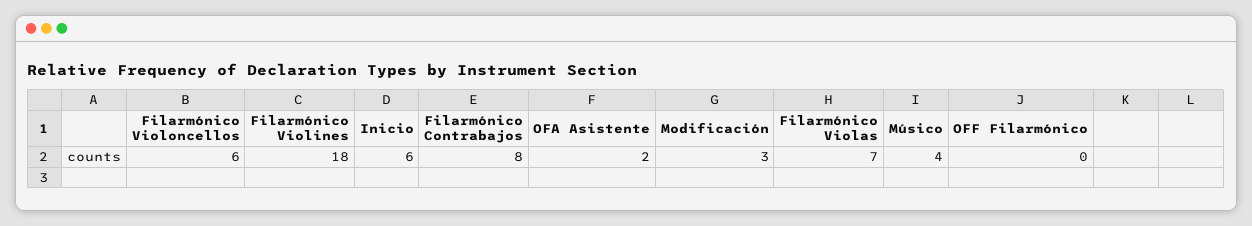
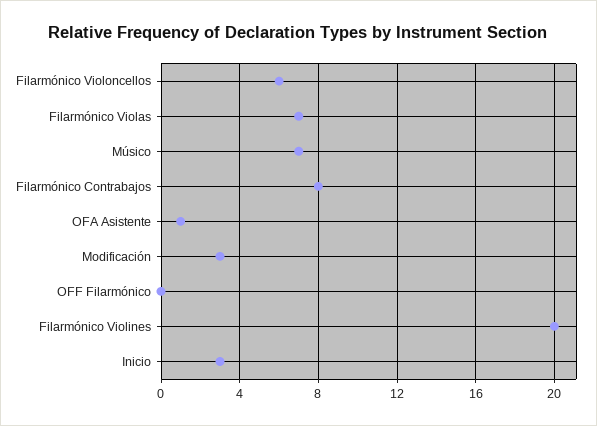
Filarmónico Violines: 18 -> 20
Inicio: 6 -> 3
OFA Asistente: 2 -> 1
Músico: 4 -> 7

